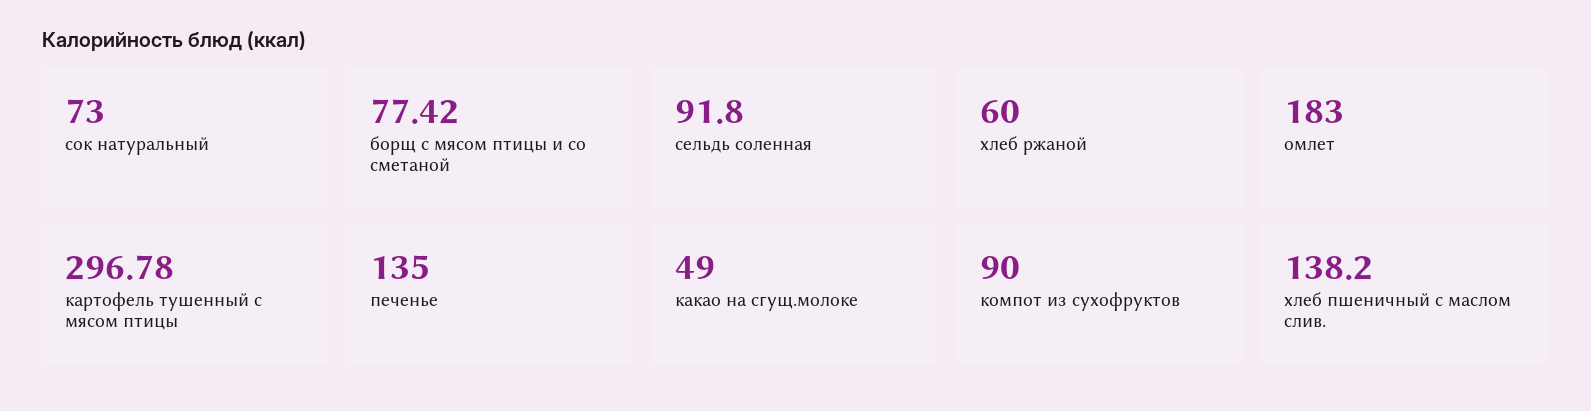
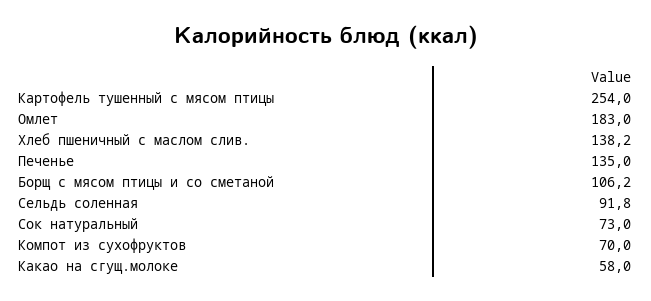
борщ с мясом птицы и со сметаной: 77.42 -> 106.2
хлеб ржаной: 60 -> none
картофель тушенный с мясом птицы: 296.78 -> 254
какао на сгущ.молоке: 49 -> 58
компот из сухофруктов: 90 -> 70

